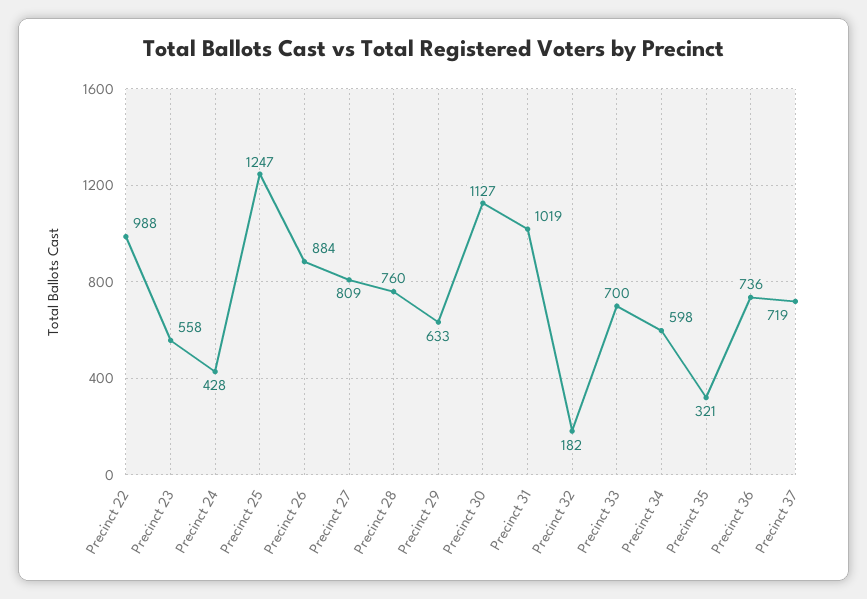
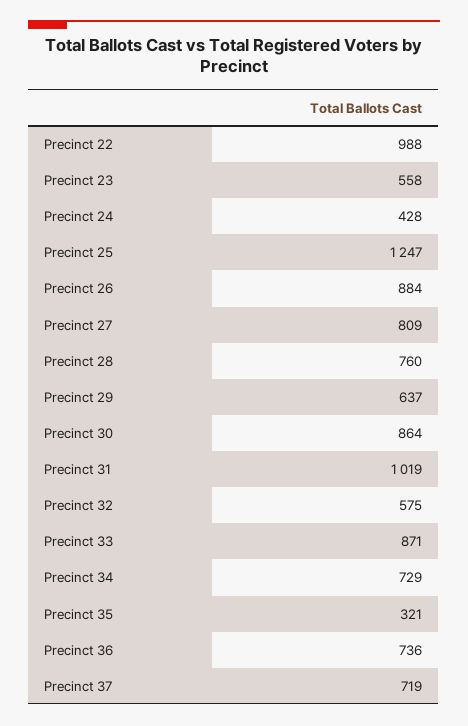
Precinct 29: 633 -> 637
Precinct 30: 1127 -> 864
Precinct 32: 182 -> 575
Precinct 33: 700 -> 871
Precinct 34: 598 -> 729

